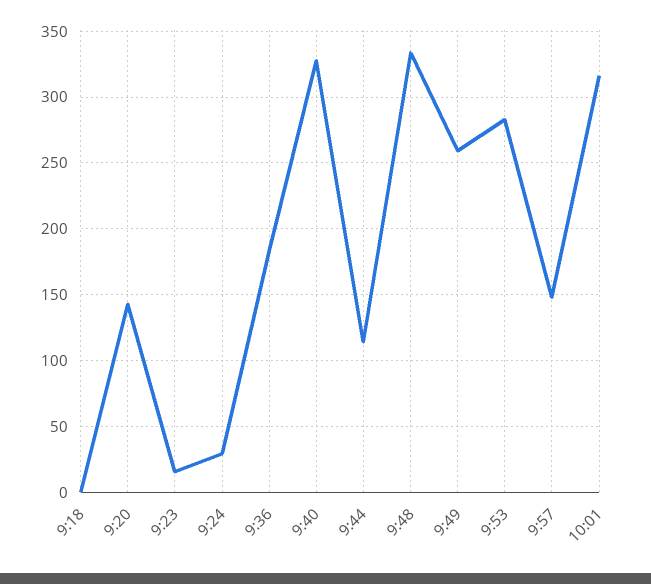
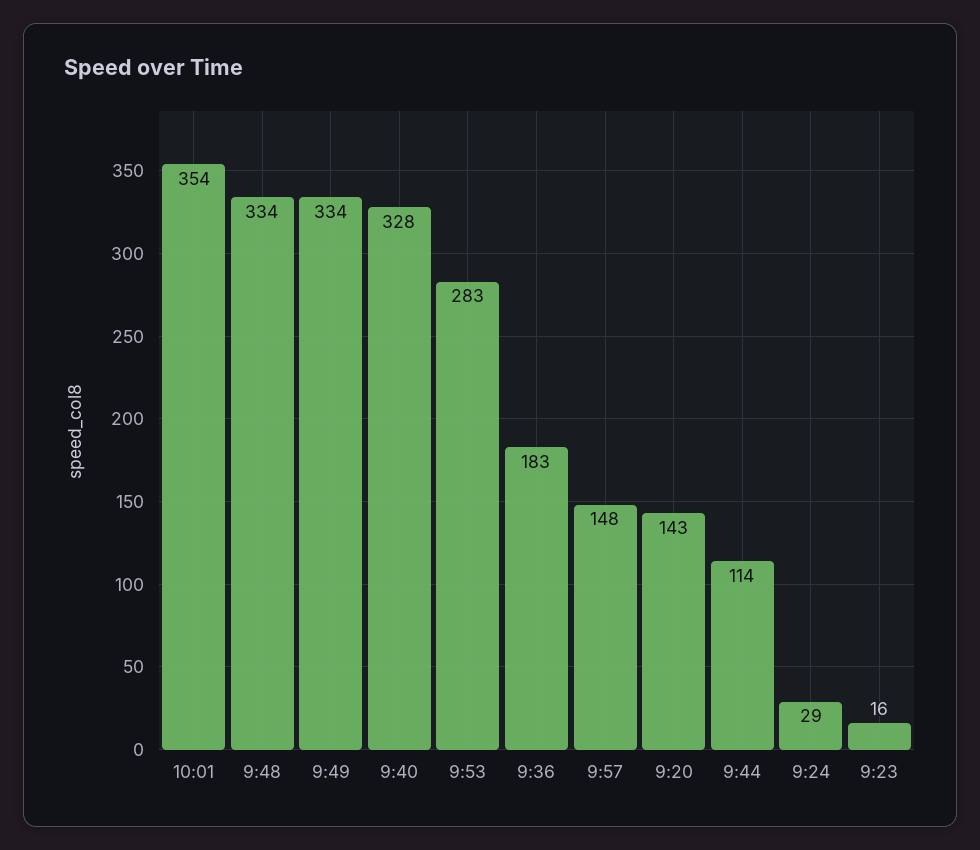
9:18: 0 -> none
9:49: 260 -> 334
10:01: 315 -> 354

